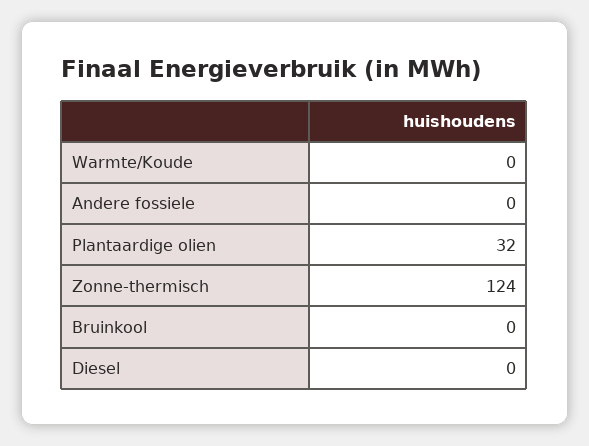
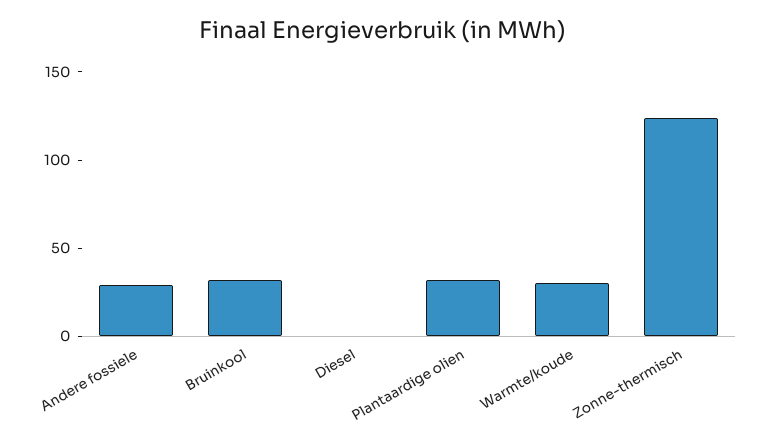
Warmte/Koude: 0 -> 30
Andere fossiele: 0 -> 30
Bruinkool: 0 -> 30

